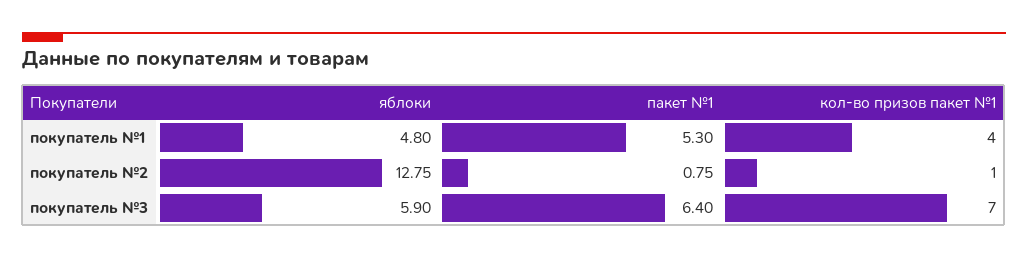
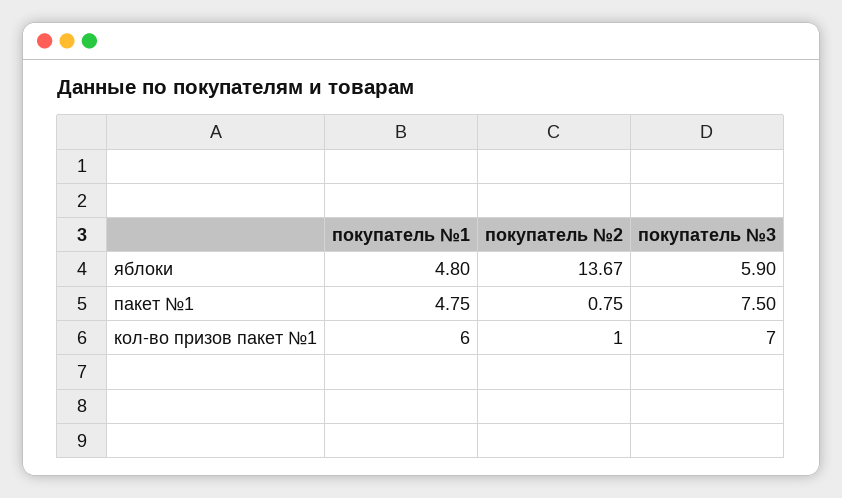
пакет №1, покупатель №1: 5.3 -> 4.75
кол-во призов пакет №1, покупатель №1: 4 -> 6
яблоки, покупатель №2: 12.75 -> 13.67
пакет №1, покупатель №3: 6.4 -> 7.5

